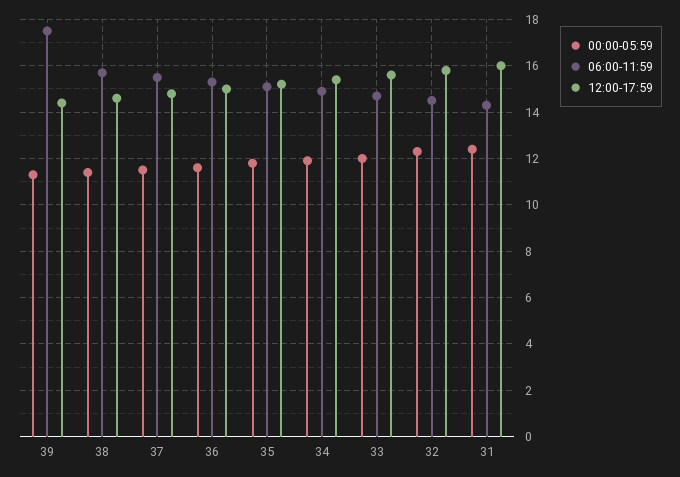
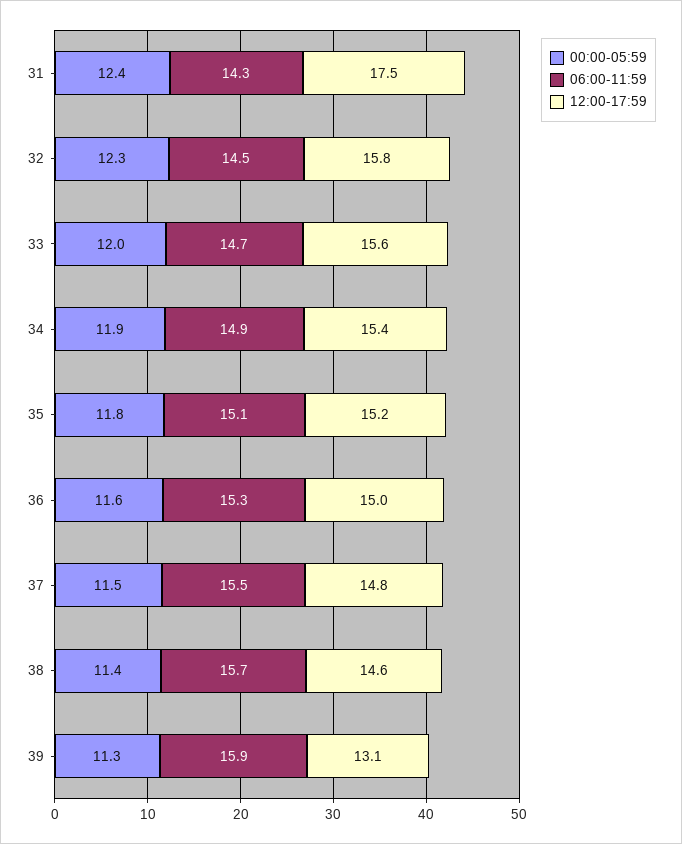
06:00-11:59, 39: 17.5 -> 15.9
12:00-17:59, 39: 14.5 -> 13.1
12:00-17:59, 31: 16 -> 17.5

